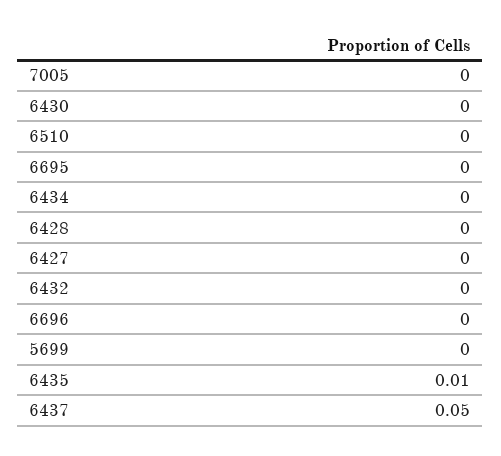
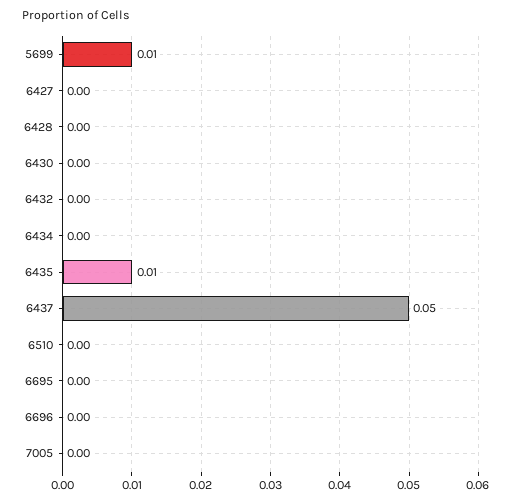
5699: 0 -> 0.01

